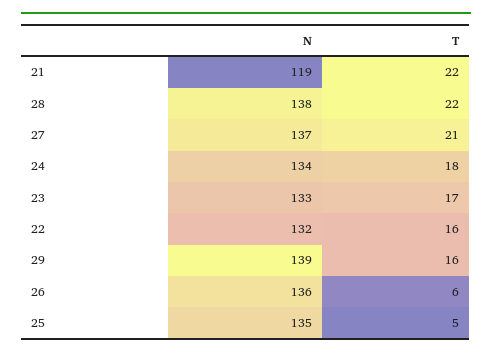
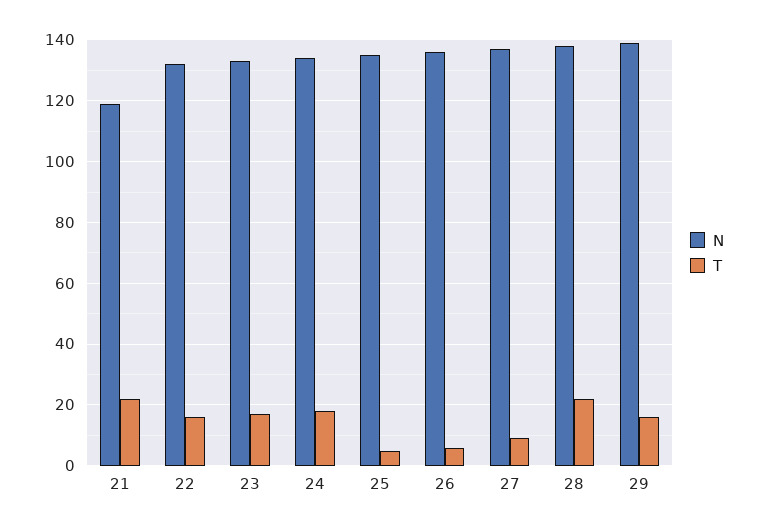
T, 27: 21 -> 10

